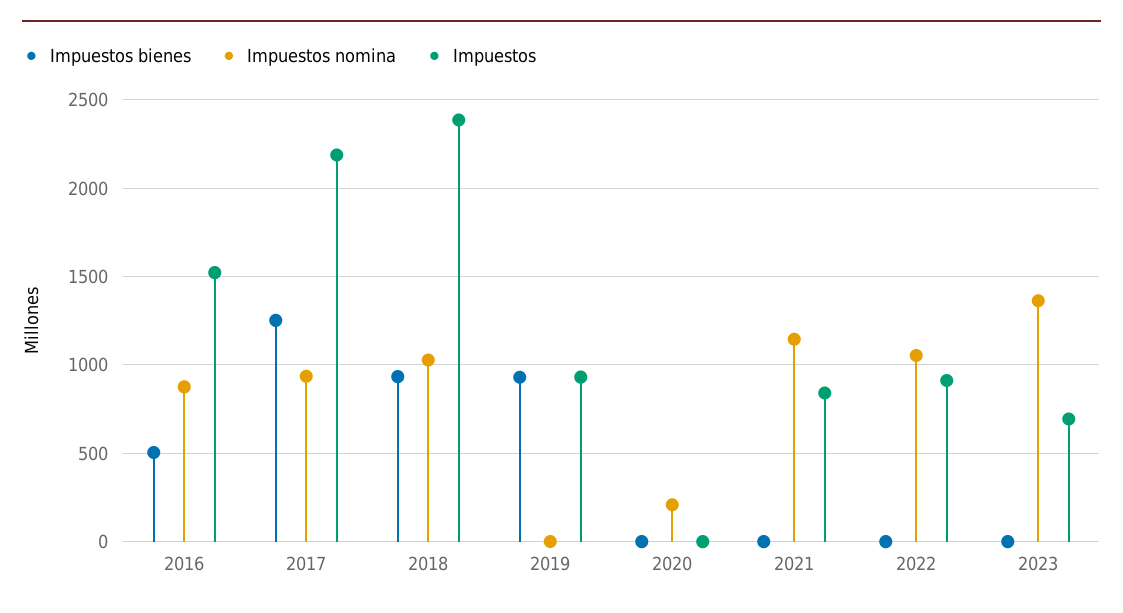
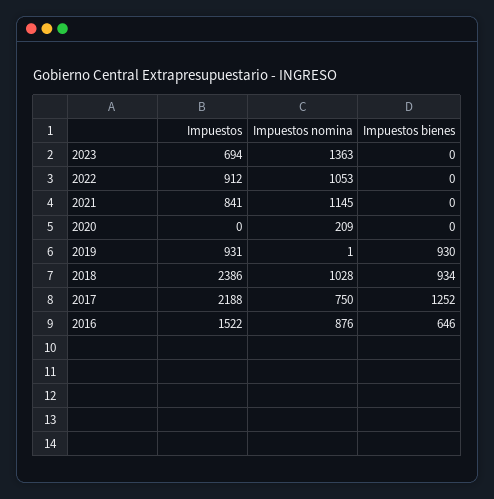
Impuestos bienes, 2016: 500 -> 646
Impuestos nomina, 2017: 950 -> 750

